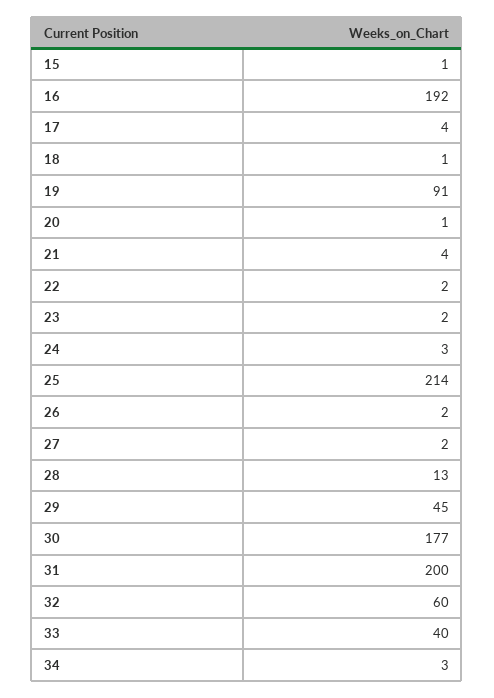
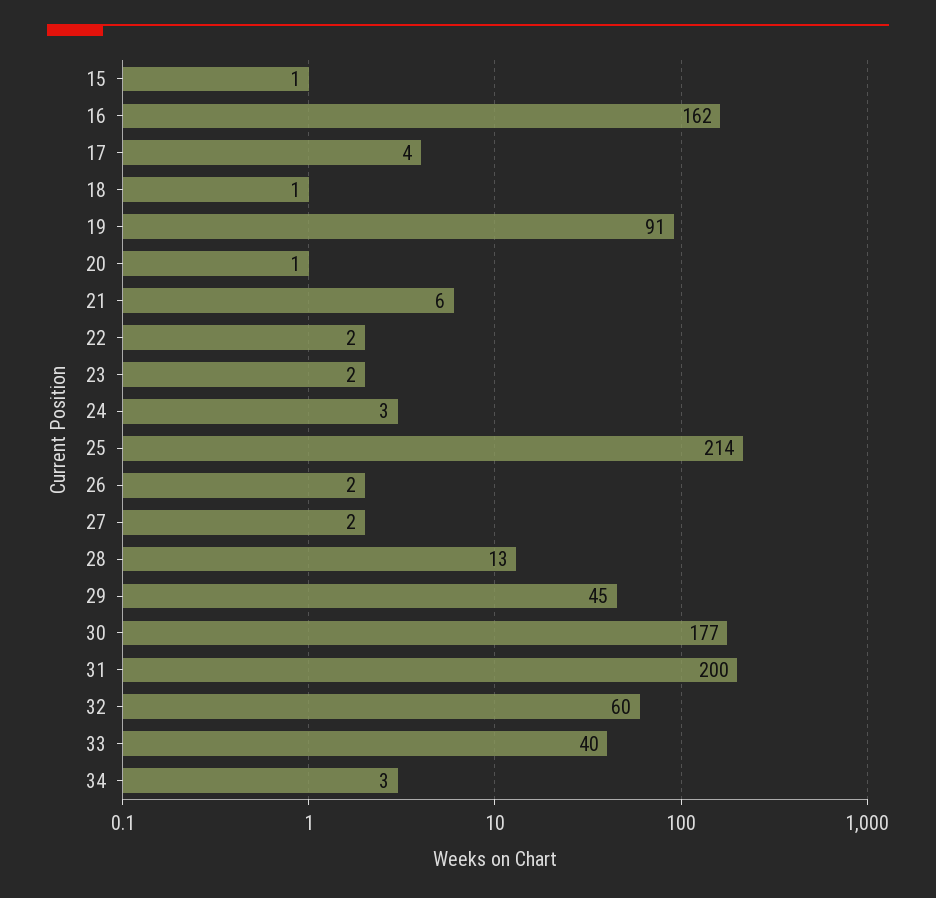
16: 192 -> 162
21: 4 -> 6

